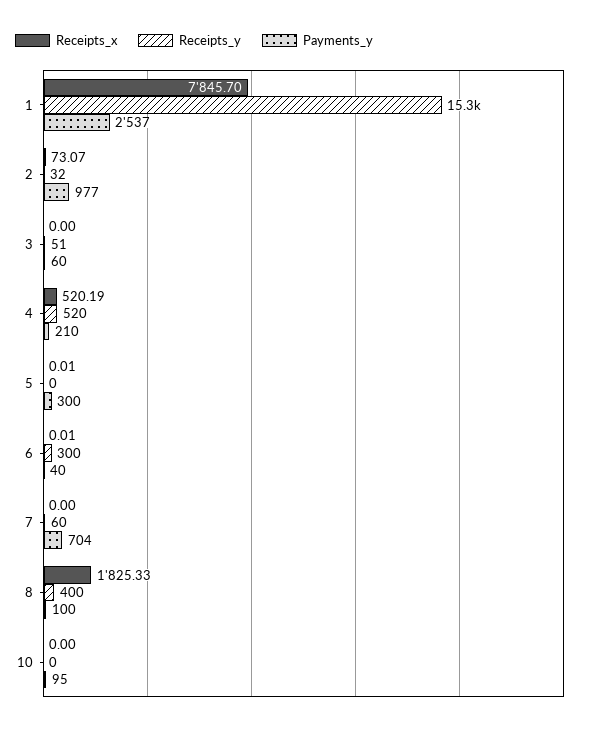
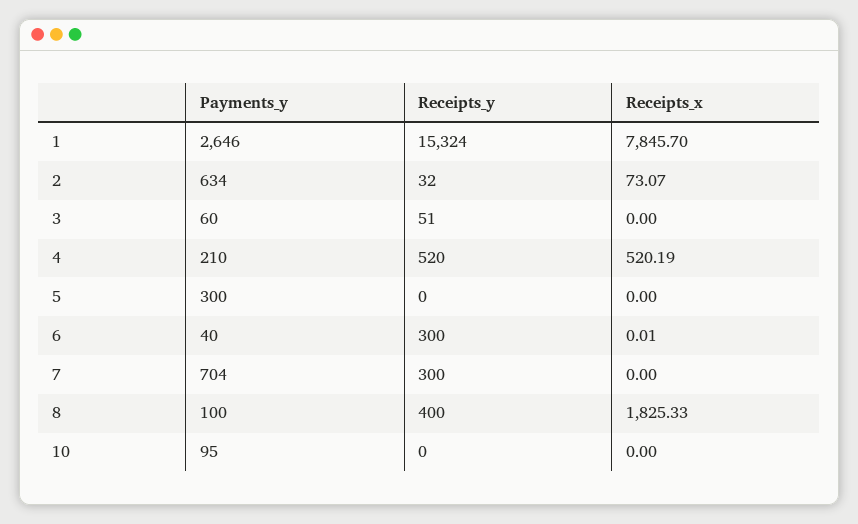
Payments_y, 1: 2537 -> 2646
Payments_y, 2: 977 -> 634
Receipts_x, 5: 0.01 -> 0
Receipts_y, 7: 60 -> 300

